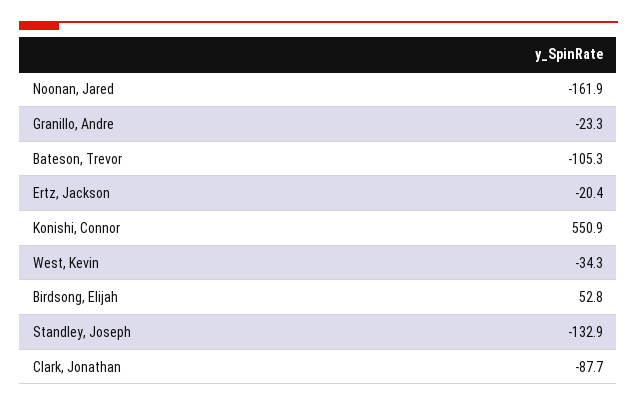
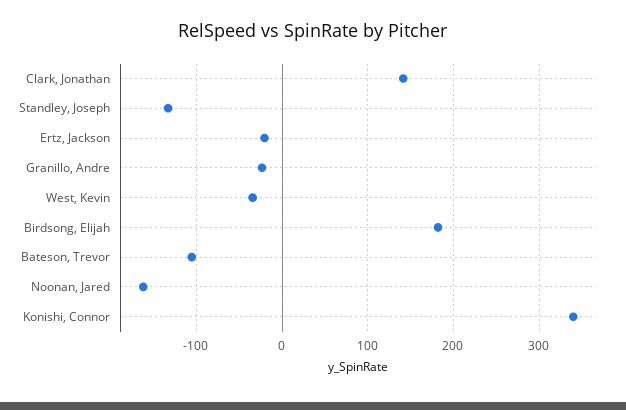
Konishi, Connor: 550.9 -> 340
Birdsong, Elijah: 52.8 -> 180
Clark, Jonathan: -87.7 -> 140

